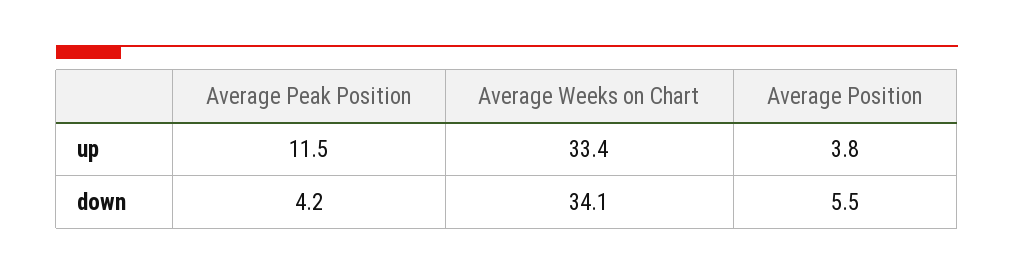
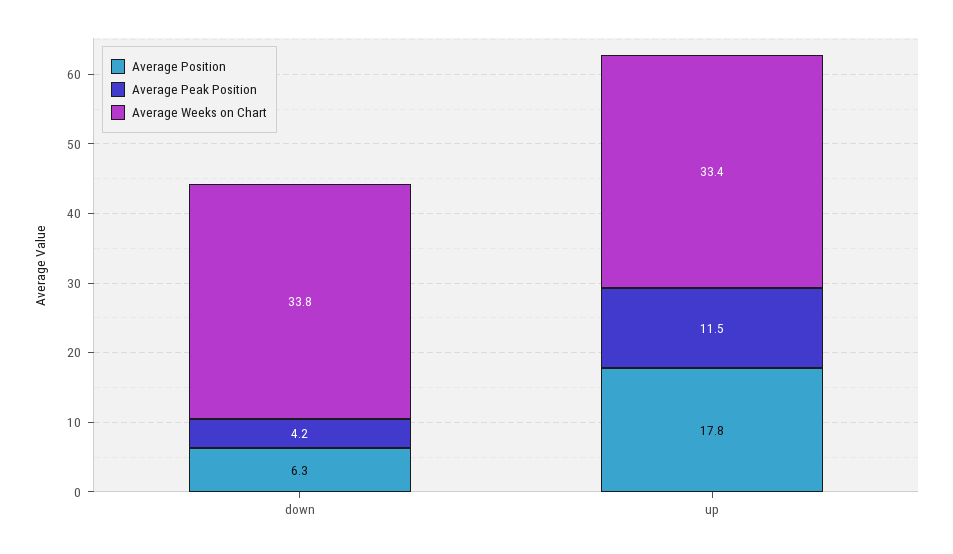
Average Position, up: 3.8 -> 17.8
Average Weeks on Chart, down: 34.1 -> 33.8
Average Position, down: 5.5 -> 6.3

